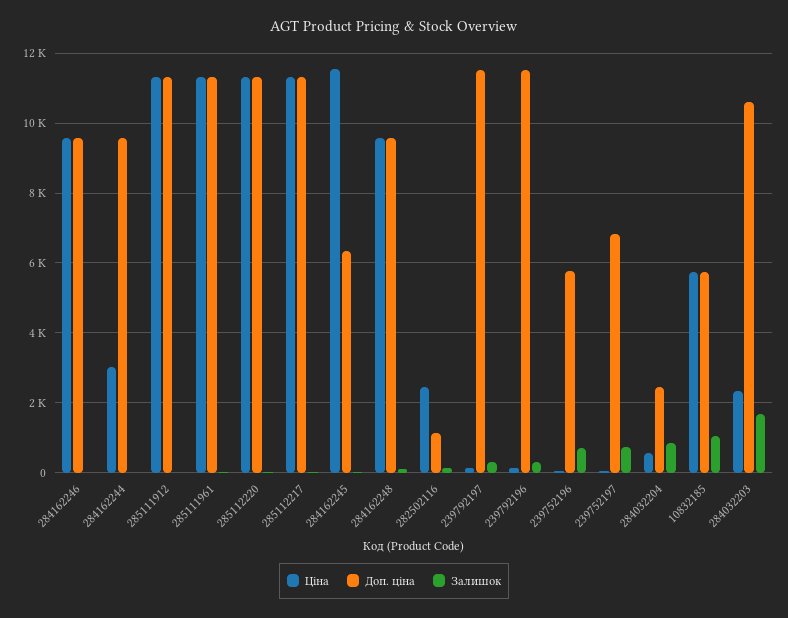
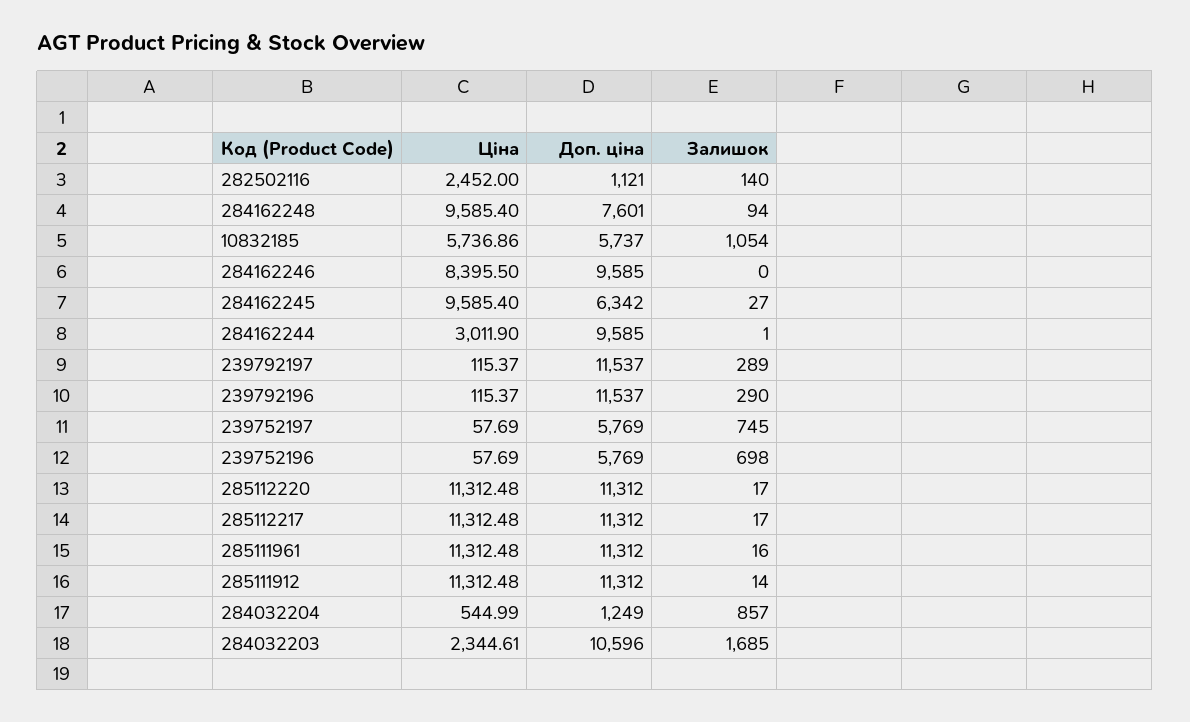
Ціна, 284162246: 9600 -> 8395.5
Ціна, 284162245: 11600 -> 9585.4
Доп. ціна, 284162248: 9600 -> 7601
Доп. ціна, 239752197: 6800 -> 5769
Доп. ціна, 284032204: 2400 -> 1249

